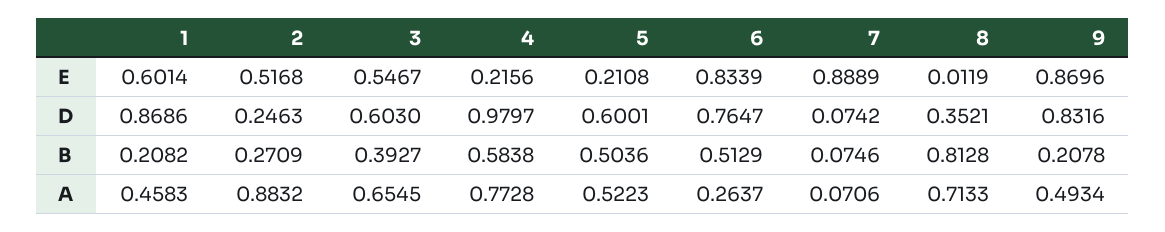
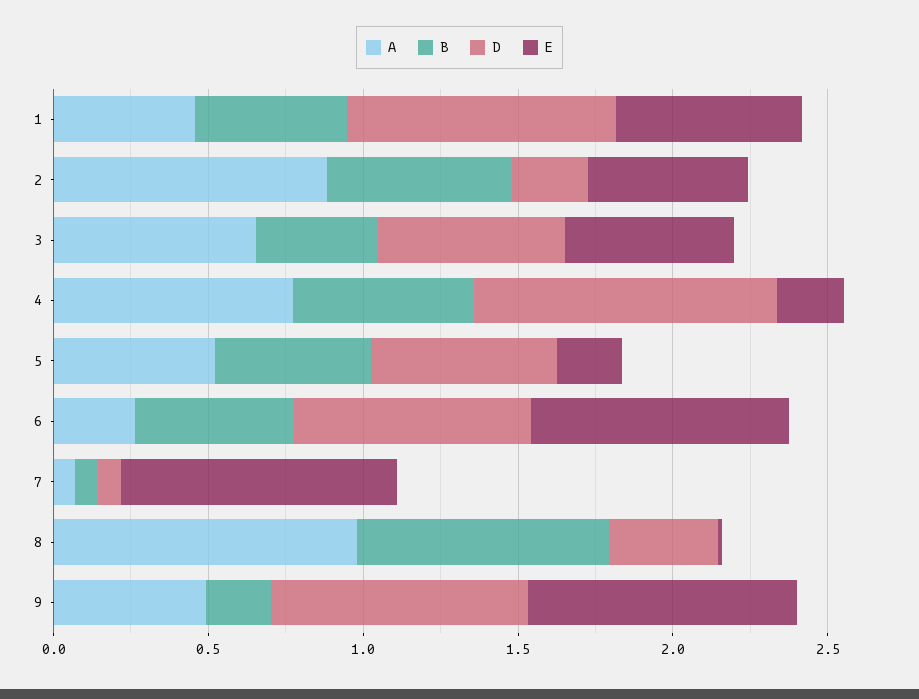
B, 1: 0.2082 -> 0.5
B, 2: 0.2709 -> 0.6
A, 8: 0.7133 -> 1

